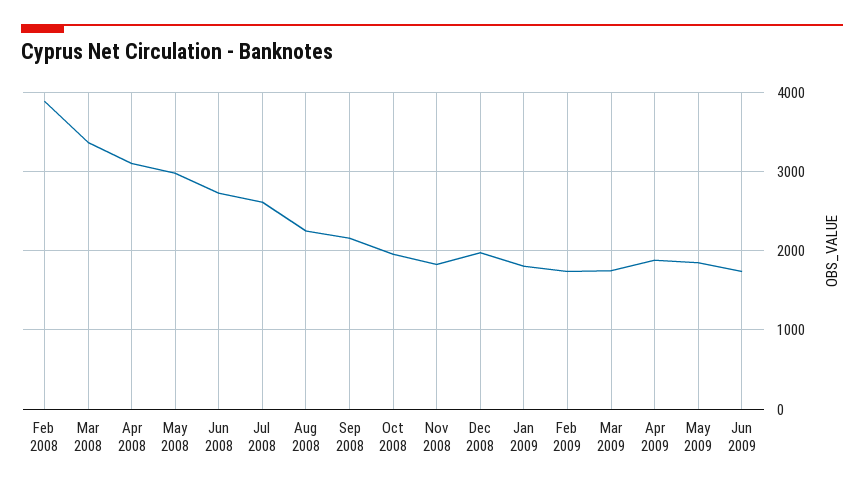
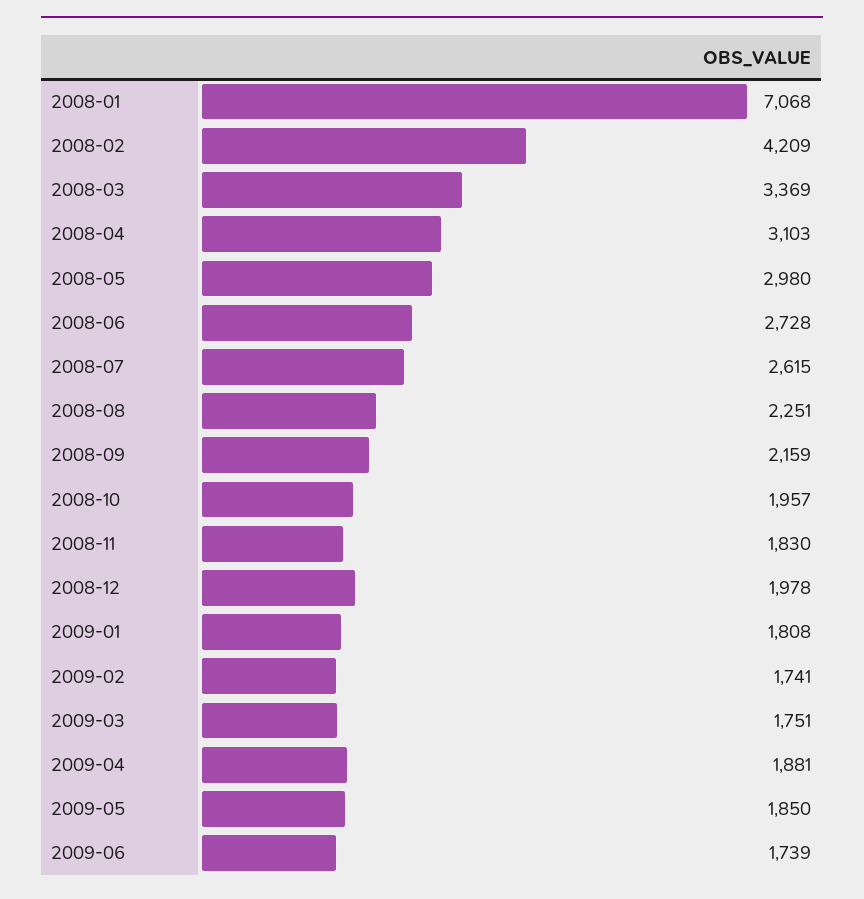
Feb 2008: 3900 -> 4209
2008-01: none -> 7068

